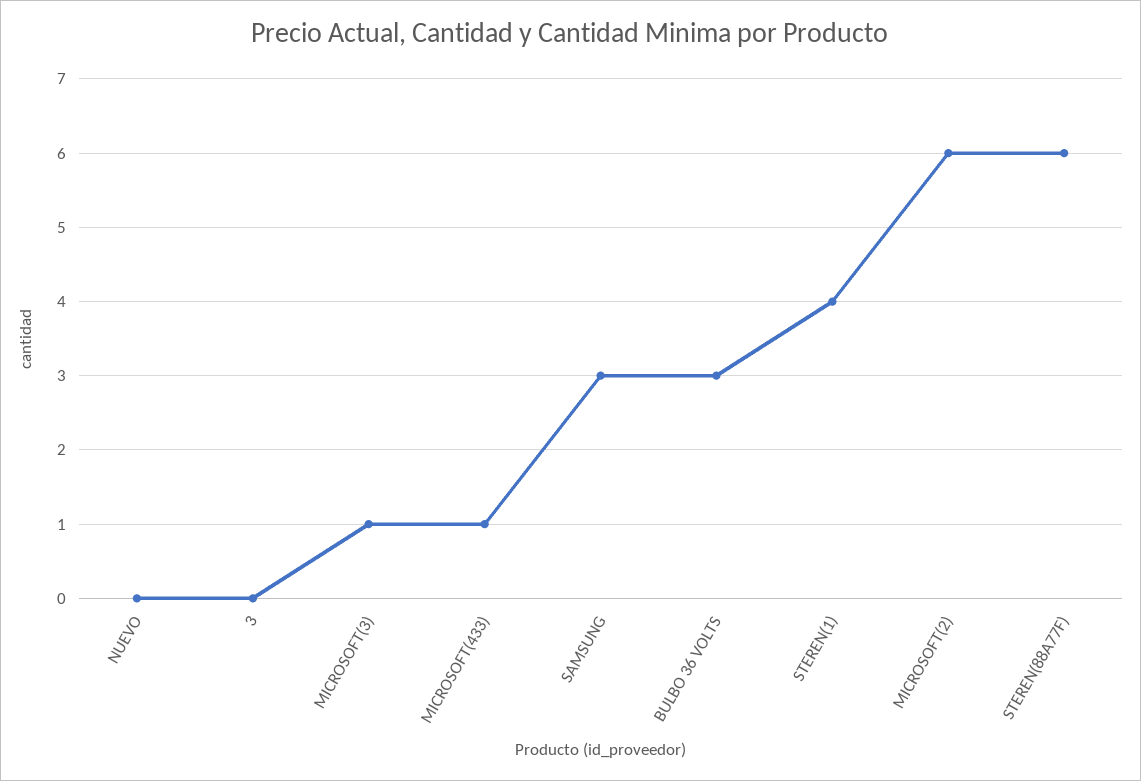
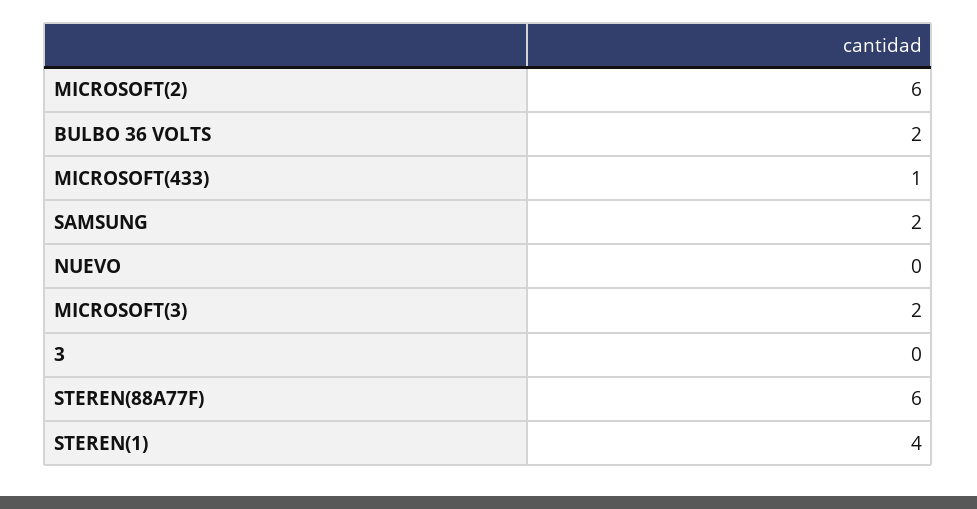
MICROSOFT(3): 1 -> 2
SAMSUNG: 3 -> 2
BULBO 36 VOLTS: 3 -> 2

